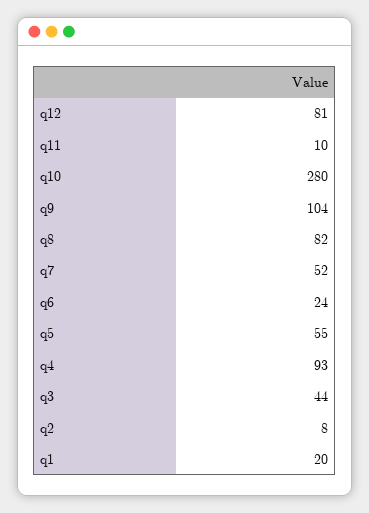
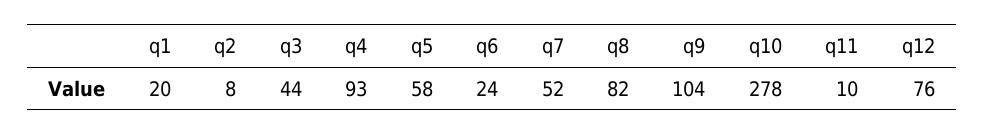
q12: 81 -> 76
q10: 280 -> 278
q5: 55 -> 58

